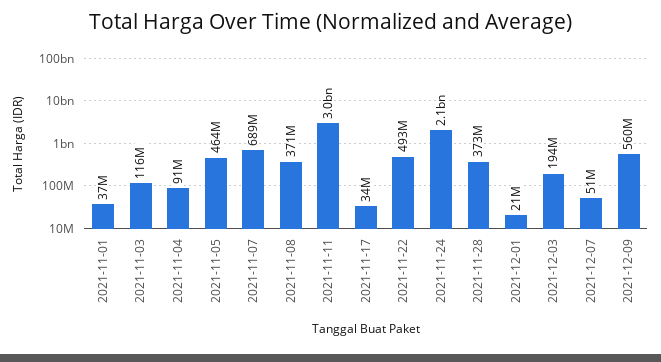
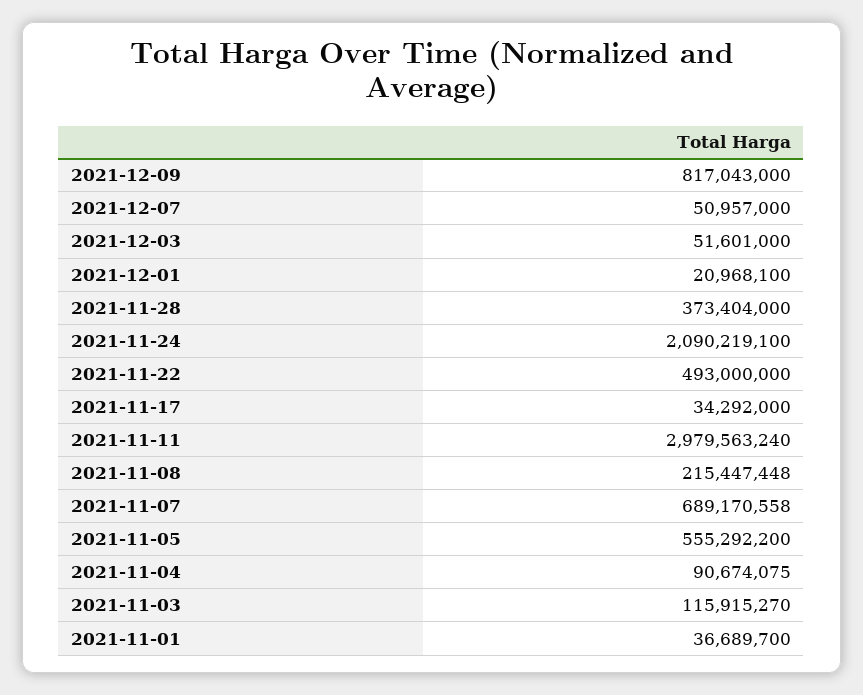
2021-11-05: 464000000 -> 555292200
2021-11-08: 371000000 -> 215447448
2021-12-03: 194000000 -> 51601000
2021-12-09: 560000000 -> 817043000

